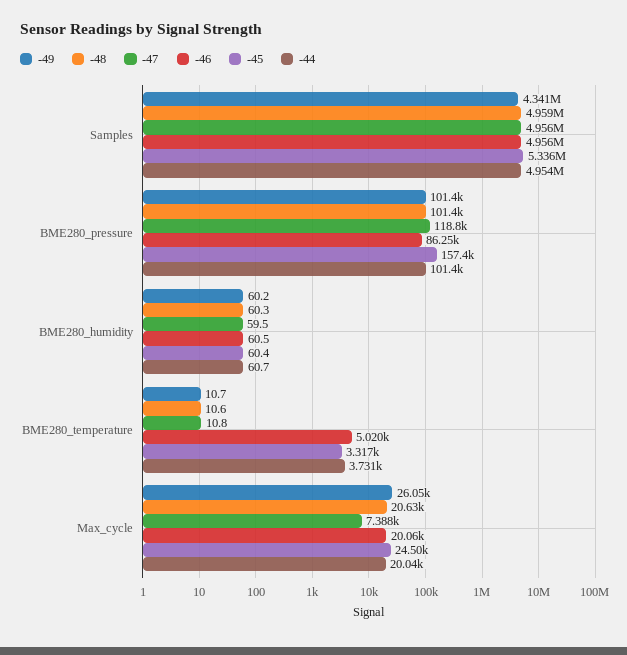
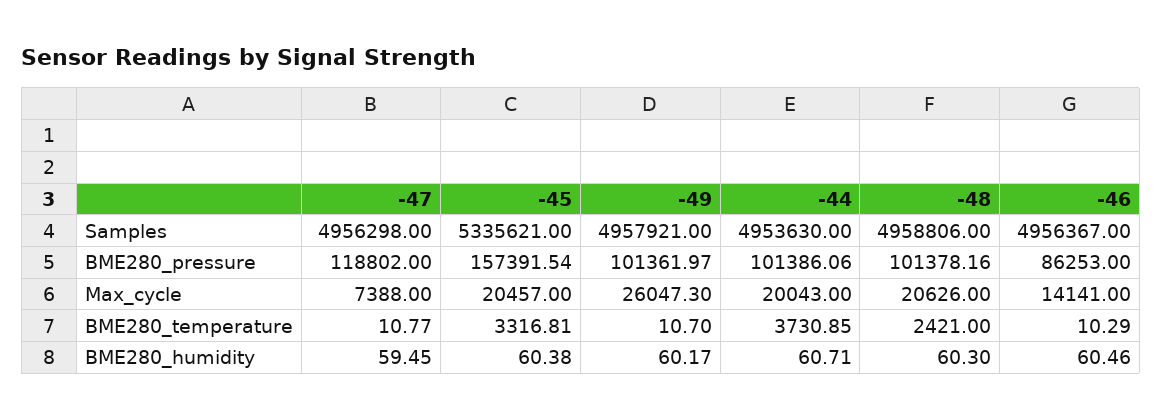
-49, Samples: 4341000 -> 4957921
-48, BME280_temperature: 10.6 -> 2421
-46, BME280_temperature: 5020 -> 10.29
-46, Max_cycle: 20060 -> 14141
-45, Max_cycle: 24500 -> 20457

